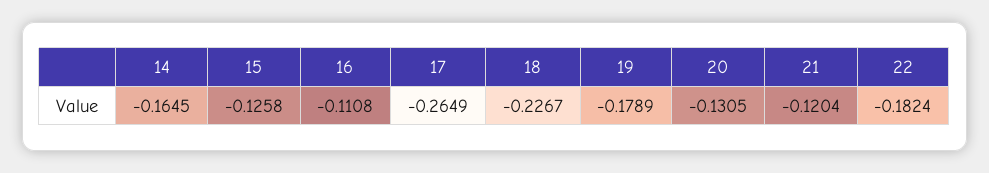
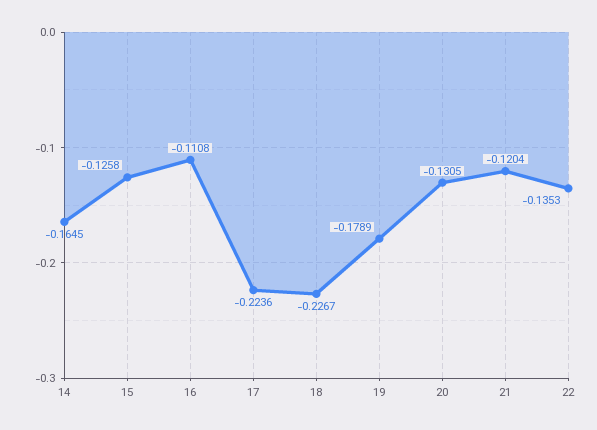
17: -0.2649 -> -0.2236
22: -0.1824 -> -0.1353

